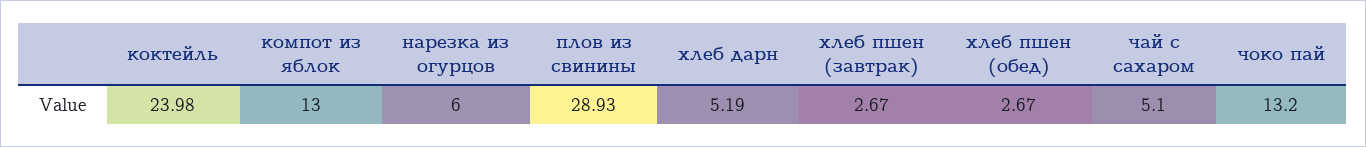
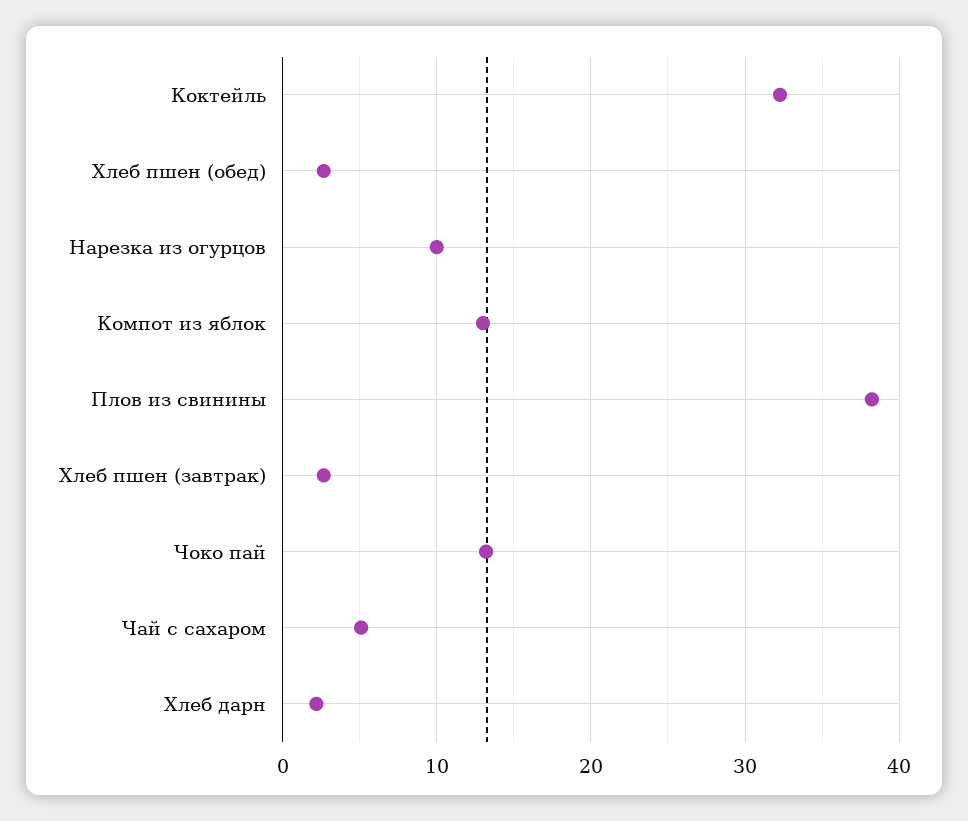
коктейль: 23.98 -> 32
нарезка из огурцов: 6 -> 10
плов из свинины: 28.93 -> 38
хлеб дарн: 5.19 -> 2

